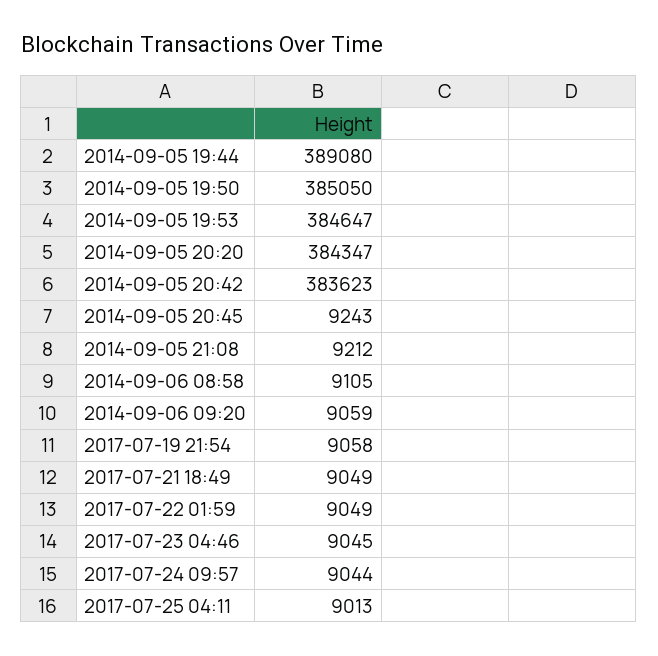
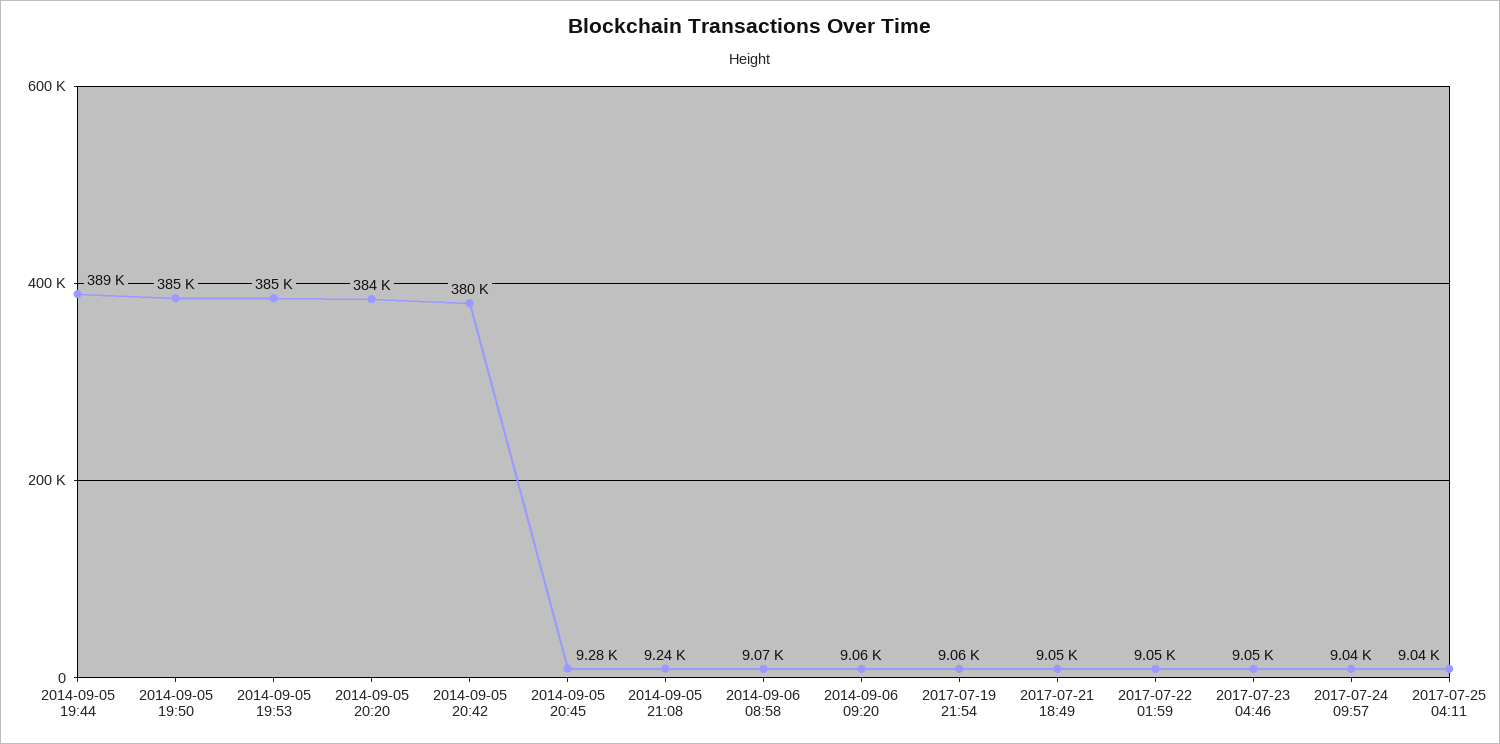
2014-09-05 20:42: 383623 -> 380000
2014-09-05 20:45: 9243 -> 9280
2014-09-05 21:08: 9212 -> 9240
2014-09-06 08:58: 9105 -> 9070
2017-07-25 04:11: 9013 -> 9040

